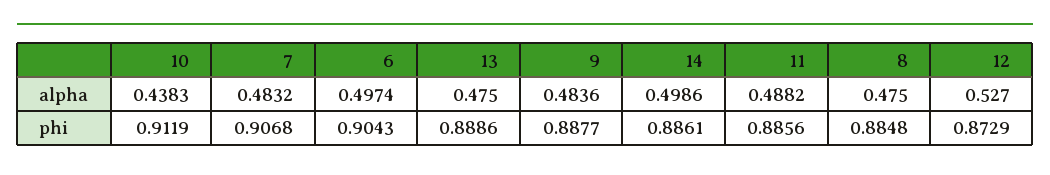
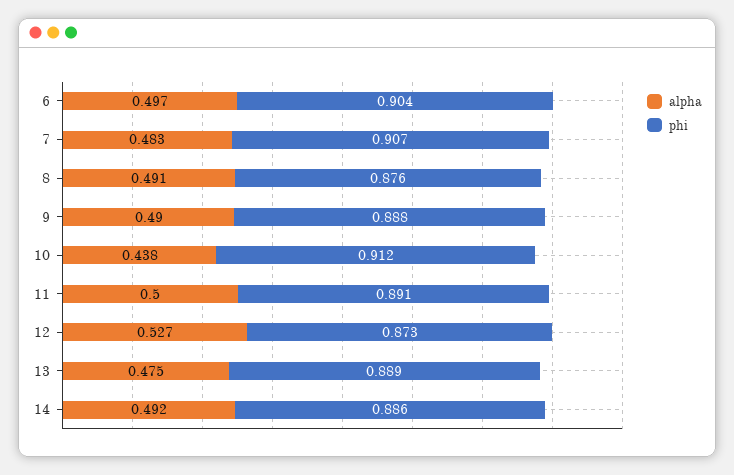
alpha, 9: 0.4836 -> 0.49
alpha, 14: 0.4986 -> 0.492
alpha, 11: 0.4882 -> 0.5
alpha, 8: 0.475 -> 0.491
phi, 11: 0.8856 -> 0.891
phi, 8: 0.8848 -> 0.876

